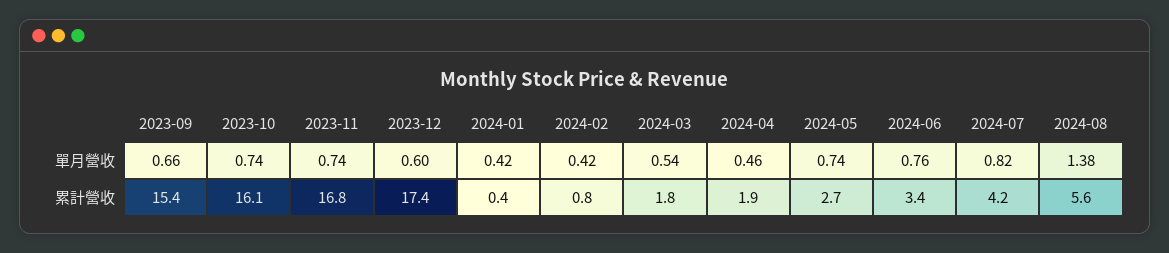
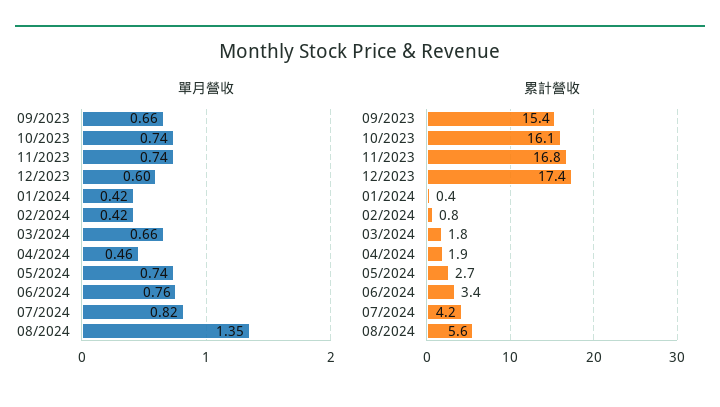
單月營收, 2024-03: 0.54 -> 0.66
單月營收, 2024-08: 1.38 -> 1.35

